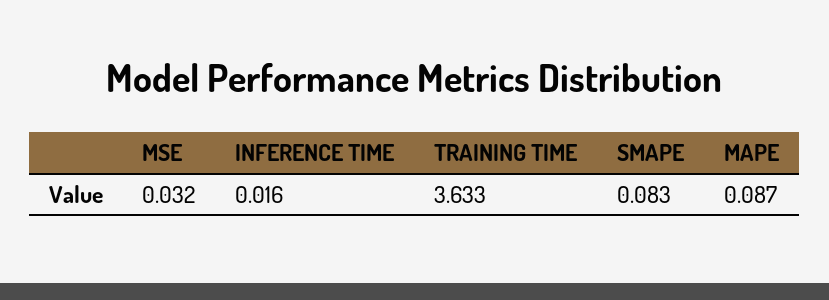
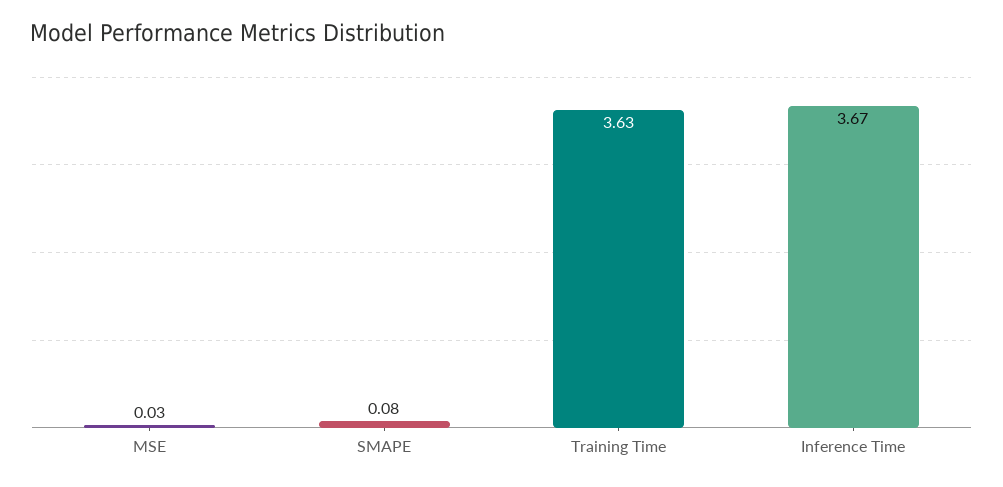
INFERENCE TIME: 0.016 -> 3.67
MAPE: 0.087 -> none

